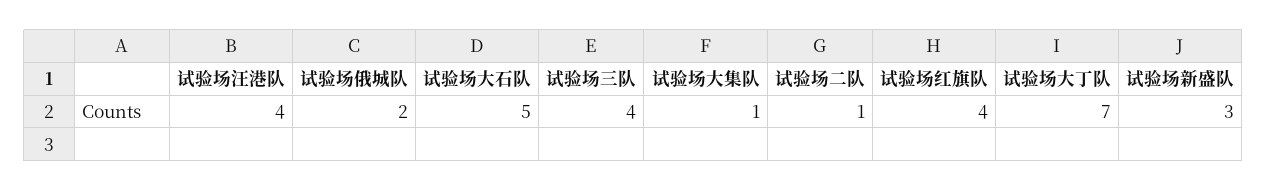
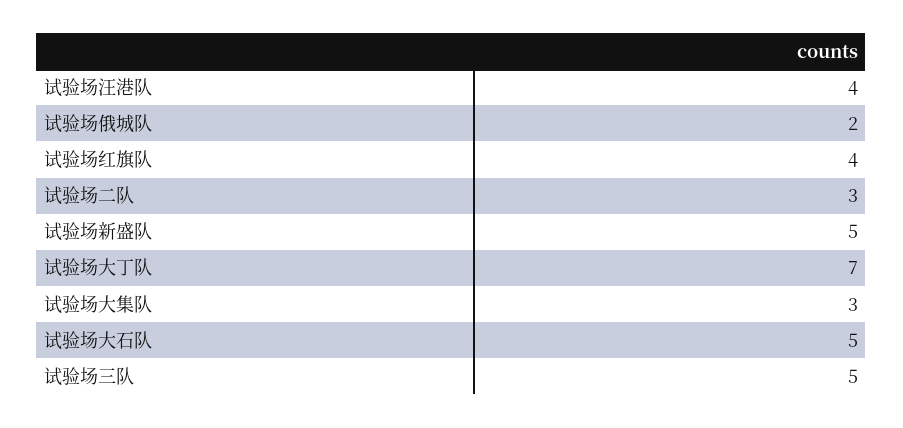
试验场三队: 4 -> 5
试验场大集队: 1 -> 3
试验场二队: 1 -> 3
试验场新盛队: 3 -> 5

